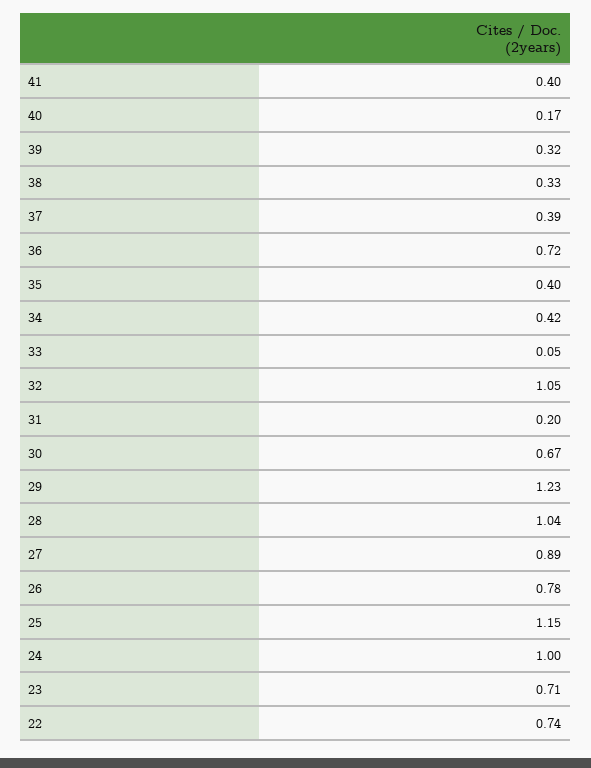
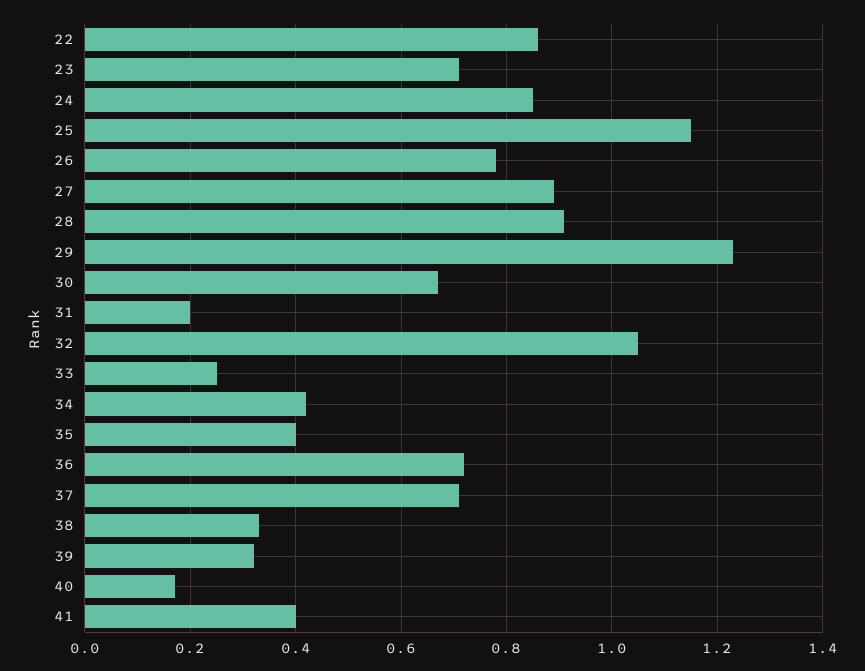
37: 0.39 -> 0.7
33: 0.05 -> 0.25
28: 1.04 -> 0.9
24: 1 -> 0.85
22: 0.74 -> 0.85

